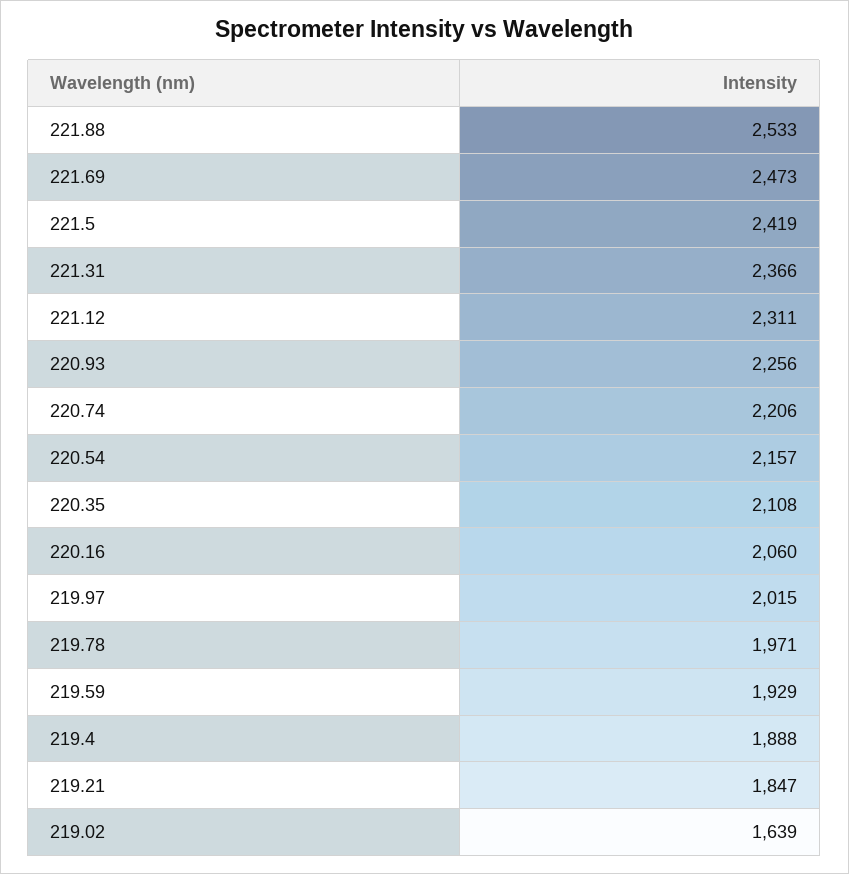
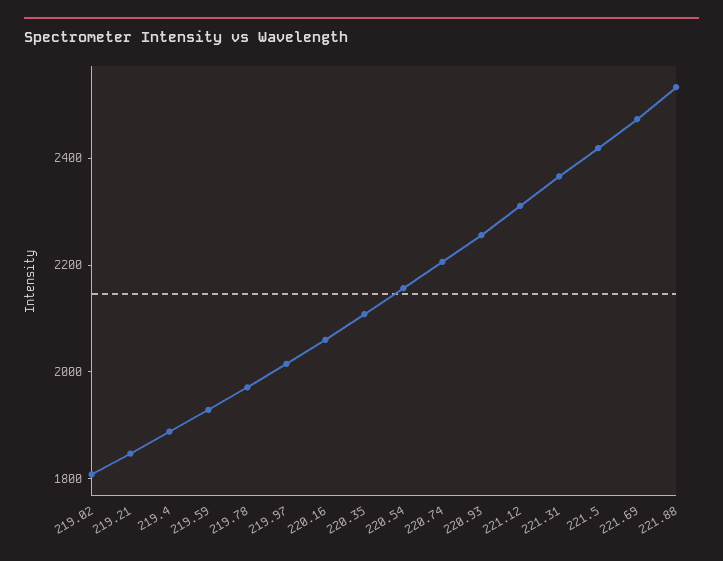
219.02: 1639 -> 1800

